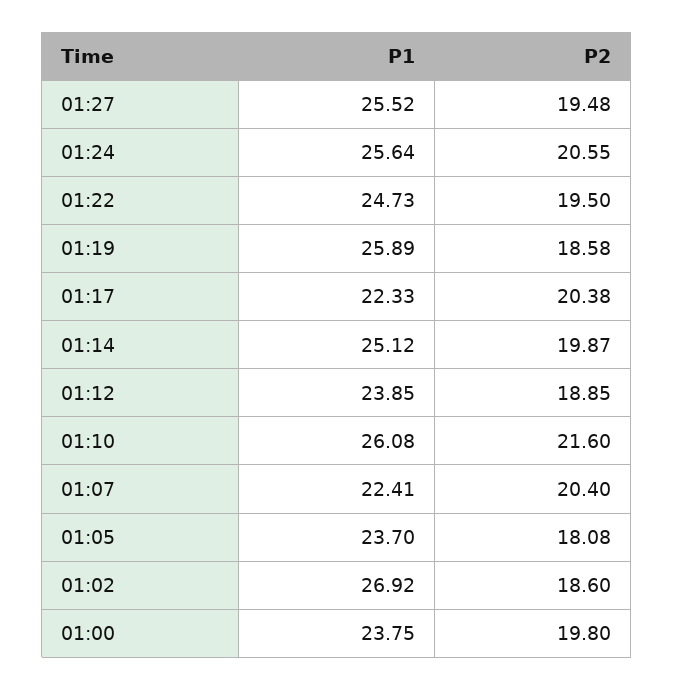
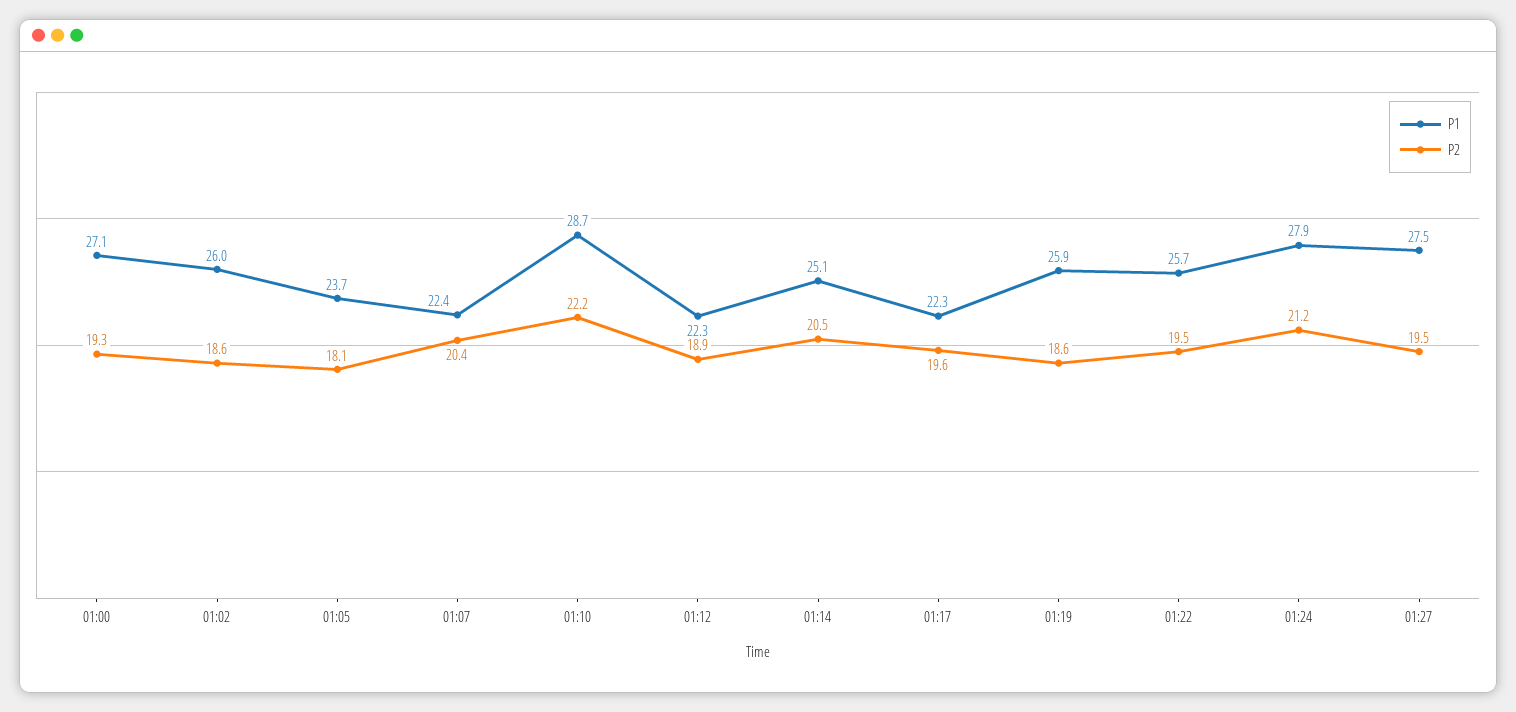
P1, 01:27: 25.52 -> 27.5
P1, 01:24: 25.64 -> 27.9
P2, 01:24: 20.55 -> 21.2
P1, 01:22: 24.73 -> 25.7
P2, 01:17: 20.38 -> 19.6
P2, 01:14: 19.87 -> 20.5
P1, 01:12: 23.85 -> 22.3
P1, 01:10: 26.08 -> 28.7
P2, 01:10: 21.6 -> 22.2
P1, 01:02: 26.92 -> 26
P1, 01:00: 23.75 -> 27.1
P2, 01:00: 19.8 -> 19.3

